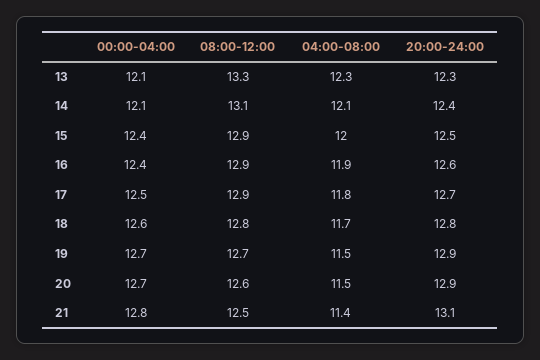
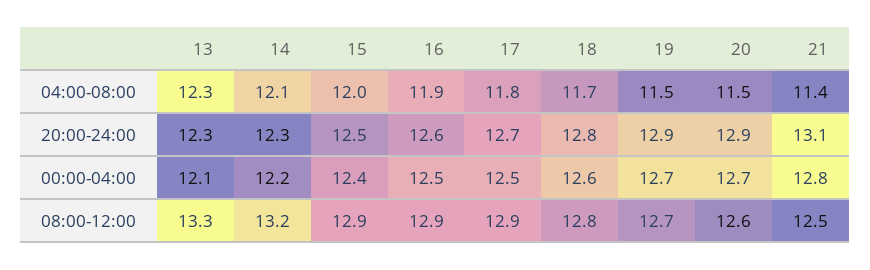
00:00-04:00, 14: 12.1 -> 12.2
08:00-12:00, 14: 13.1 -> 13.2
20:00-24:00, 14: 12.4 -> 12.3
00:00-04:00, 16: 12.4 -> 12.5

